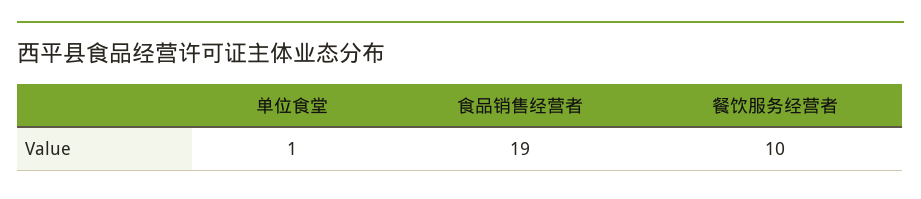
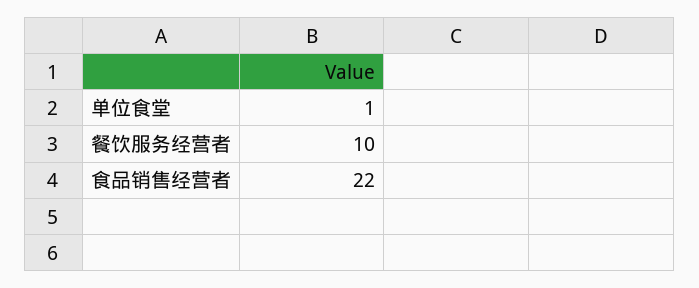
食品销售经营者: 19 -> 22

